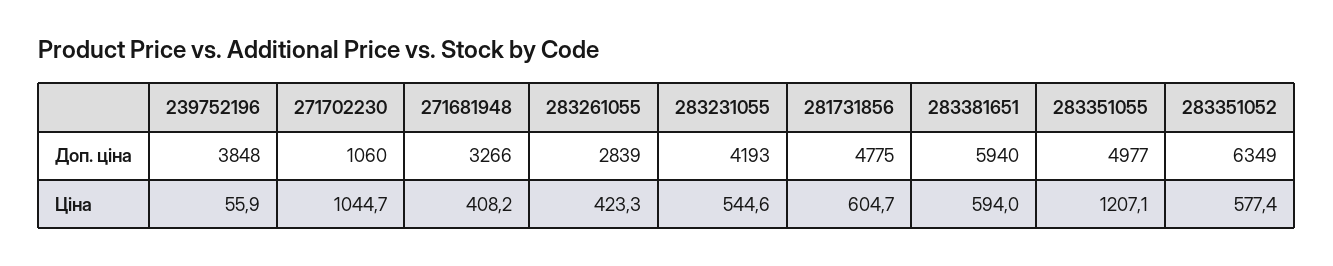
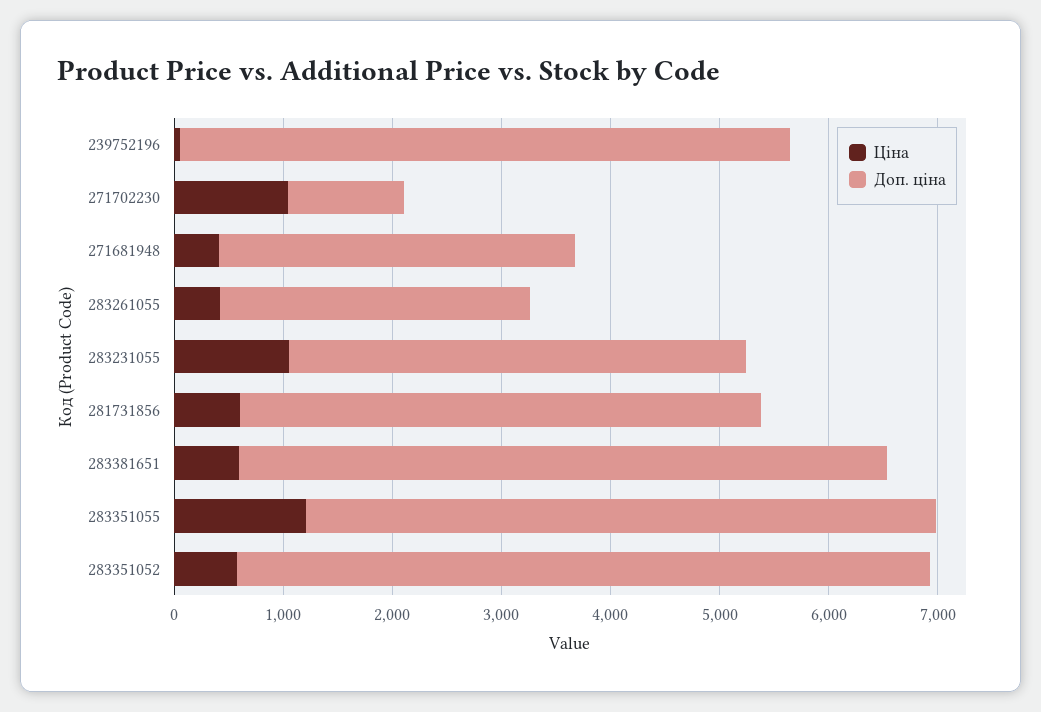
Доп. ціна, 239752196: 3848 -> 5600
Доп. ціна, 283351055: 4977 -> 5800
Ціна, 283231055: 544.6 -> 1000

